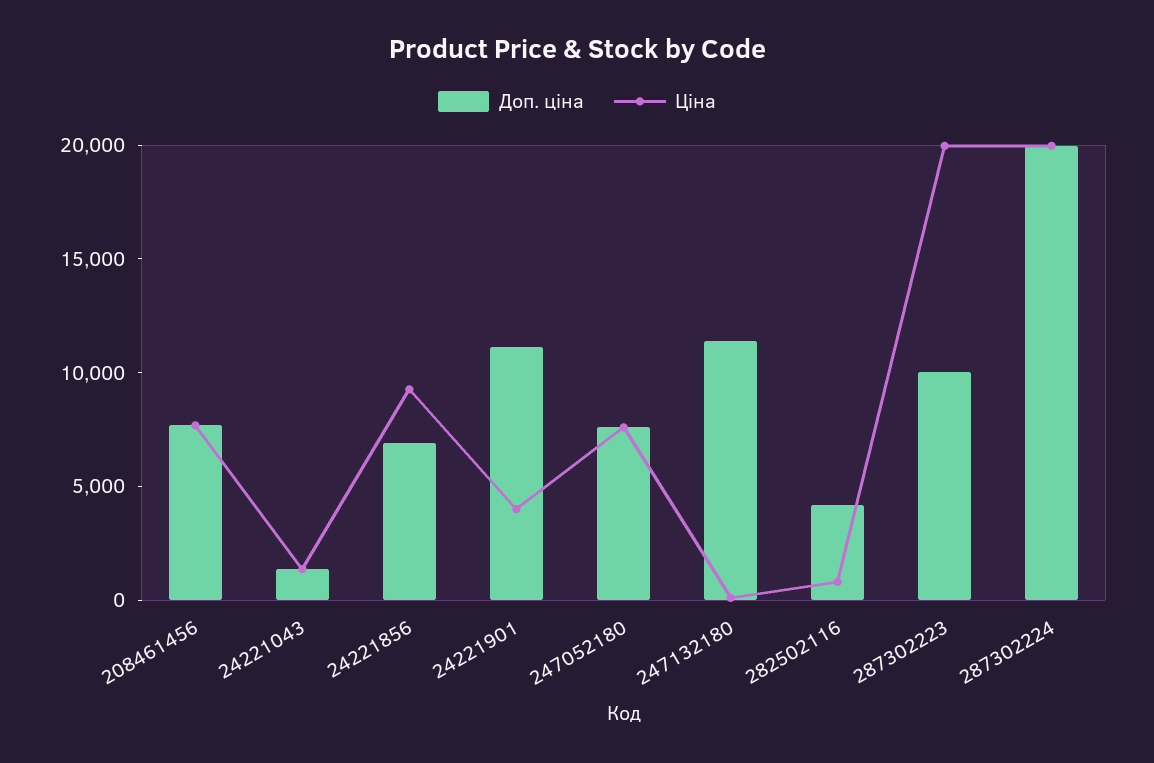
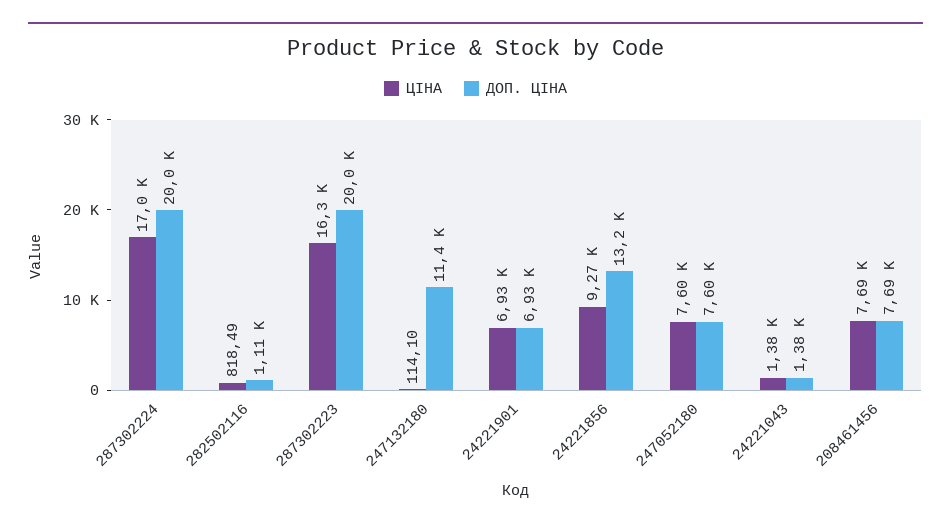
Доп. ціна, 24221856: 7000 -> 13200
Доп. ціна, 24221901: 11000 -> 6930
Ціна, 24221901: 4000 -> 6930
Доп. ціна, 282502116: 4000 -> 1110
Доп. ціна, 287302223: 10000 -> 20000
Ціна, 287302223: 20000 -> 16300
Ціна, 287302224: 20000 -> 17000

